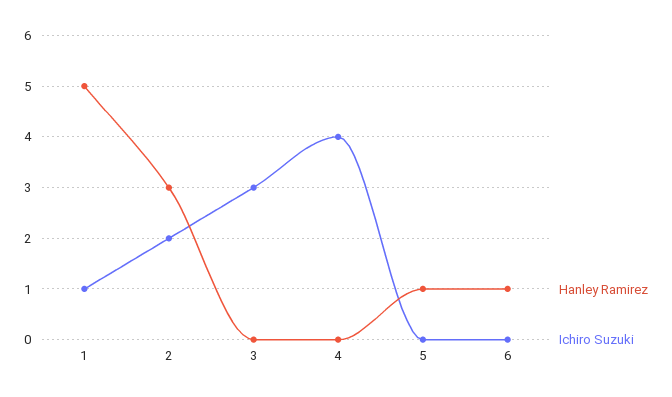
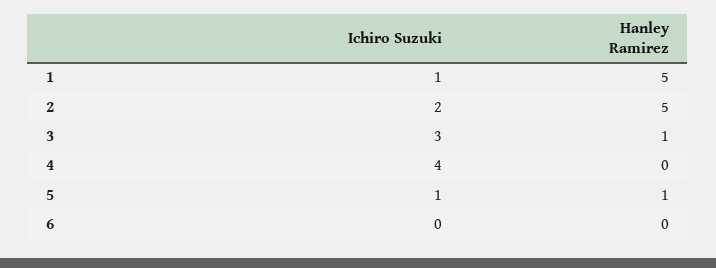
Hanley Ramirez, 2: 3 -> 5
Hanley Ramirez, 3: 0 -> 1
Ichiro Suzuki, 5: 0 -> 1
Hanley Ramirez, 6: 1 -> 0

